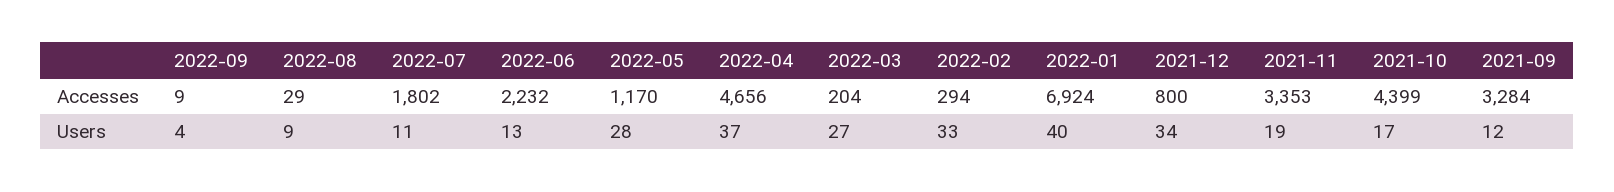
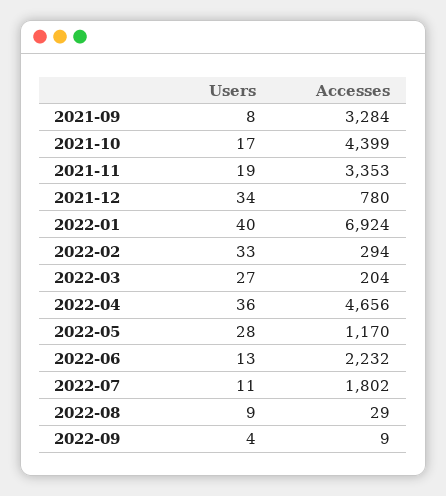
2021-12, Accesses: 800 -> 780
2022-04, Users: 37 -> 36
2021-09, Users: 12 -> 8

